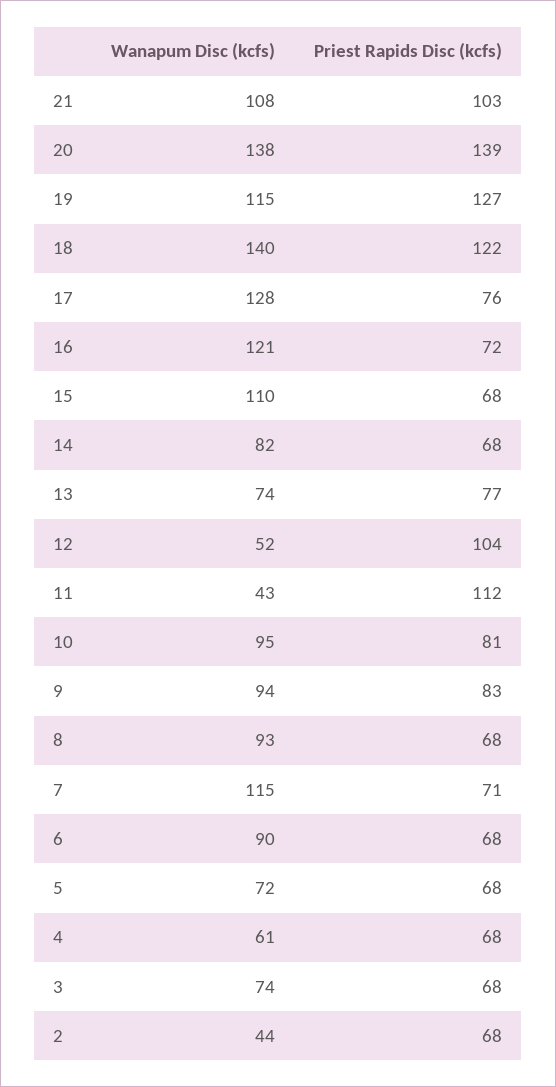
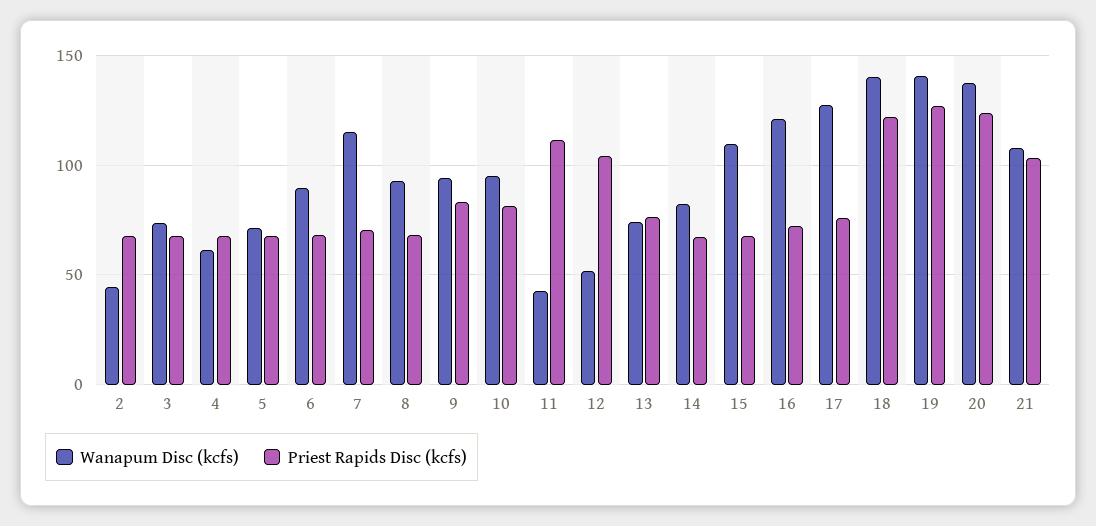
Priest Rapids Disc (kcfs), 20: 139 -> 125
Wanapum Disc (kcfs), 19: 115 -> 140

